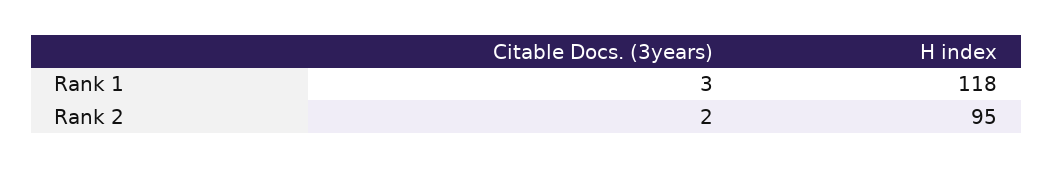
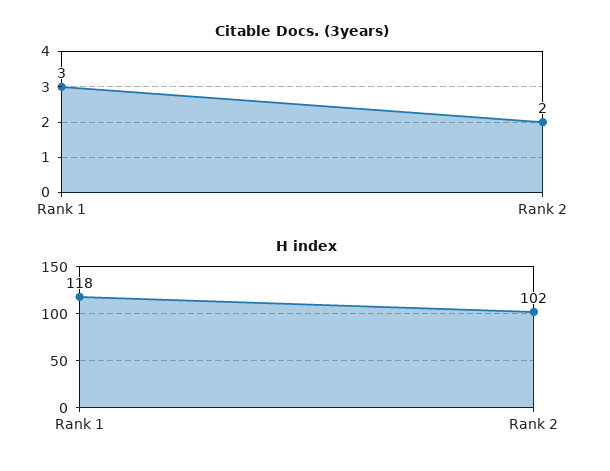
H index, Rank 2: 95 -> 102

